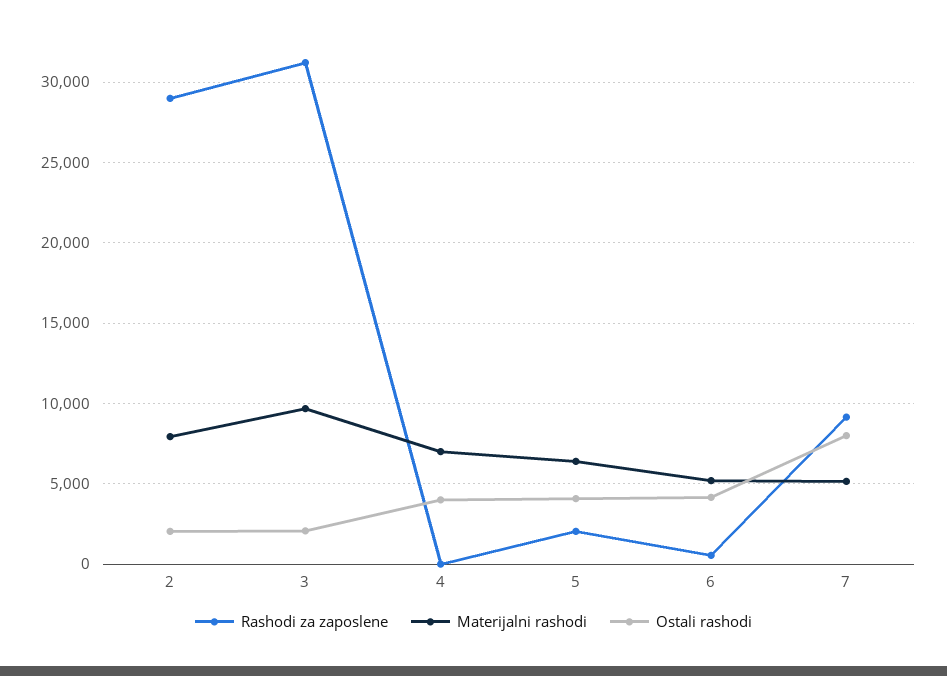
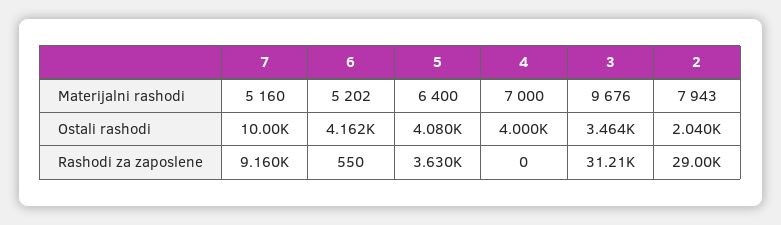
Ostali rashodi, 3: 2000 -> 3464
Rashodi za zaposlene, 5: 2000 -> 3630
Ostali rashodi, 7: 8000 -> 10000

